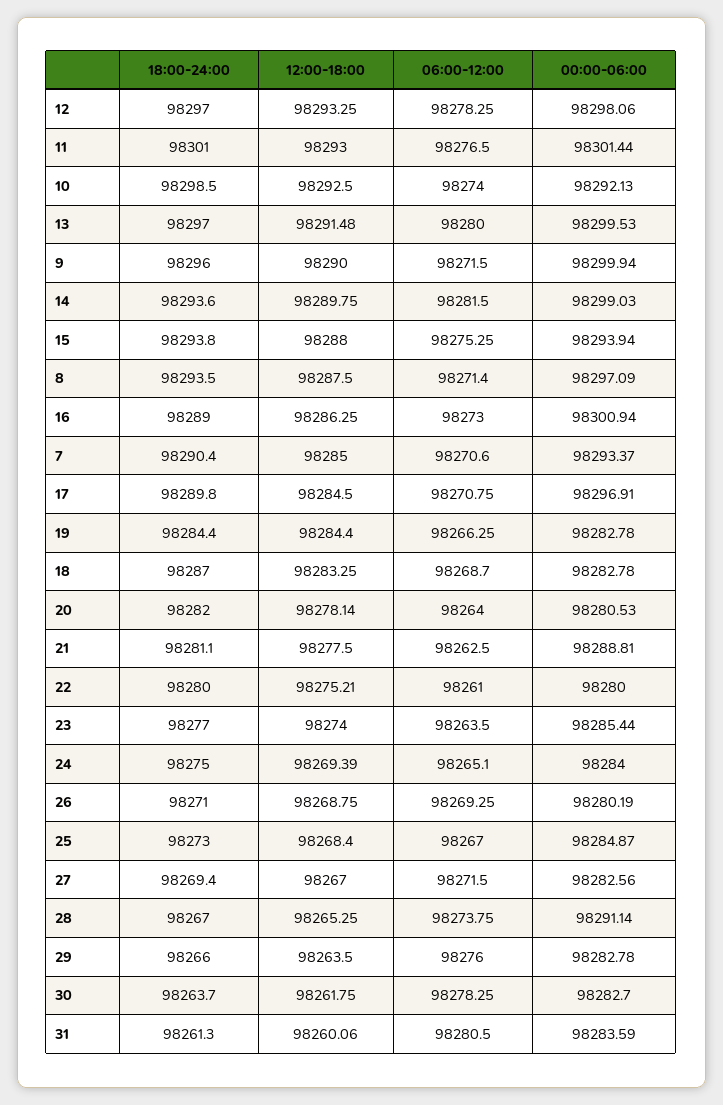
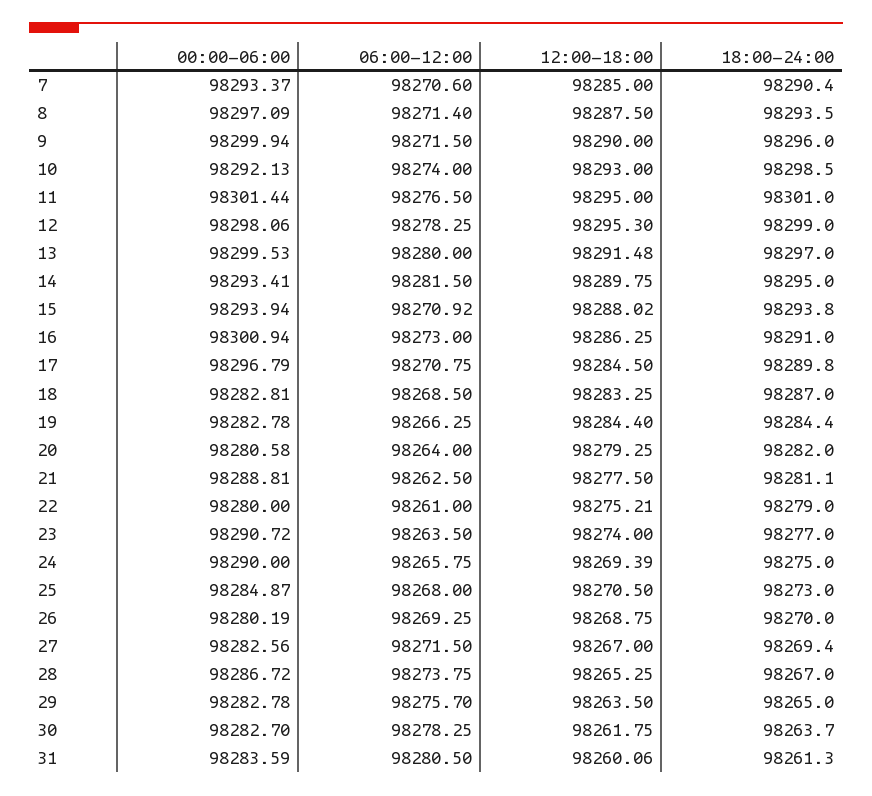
18:00-24:00, 12: 98297 -> 98299
12:00-18:00, 12: 98293.25 -> 98295.3
12:00-18:00, 11: 98293 -> 98295
12:00-18:00, 10: 98292.5 -> 98293
18:00-24:00, 14: 98293.6 -> 98295
00:00-06:00, 14: 98299.03 -> 98293.41
12:00-18:00, 15: 98288 -> 98288.02
06:00-12:00, 15: 98275.25 -> 98270.92
18:00-24:00, 16: 98289 -> 98291
00:00-06:00, 17: 98296.91 -> 98296.79
06:00-12:00, 18: 98268.7 -> 98268.5
00:00-06:00, 18: 98282.78 -> 98282.81
12:00-18:00, 20: 98278.14 -> 98279.25
00:00-06:00, 20: 98280.53 -> 98280.58
18:00-24:00, 22: 98280 -> 98279
00:00-06:00, 23: 98285.44 -> 98290.72
06:00-12:00, 24: 98265.1 -> 98265.75
00:00-06:00, 24: 98284 -> 98290
18:00-24:00, 26: 98271 -> 98270
12:00-18:00, 25: 98268.4 -> 98270.5
06:00-12:00, 25: 98267 -> 98268
00:00-06:00, 28: 98291.14 -> 98286.72
18:00-24:00, 29: 98266 -> 98265
06:00-12:00, 29: 98276 -> 98275.7

